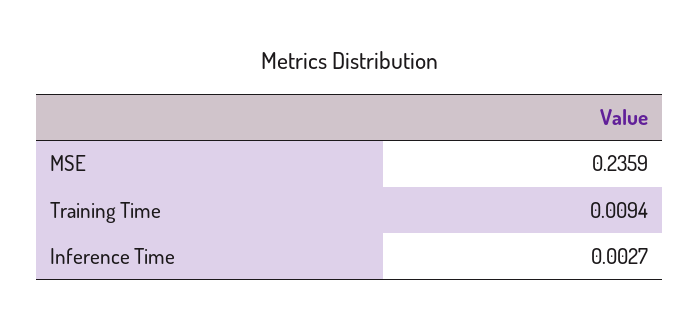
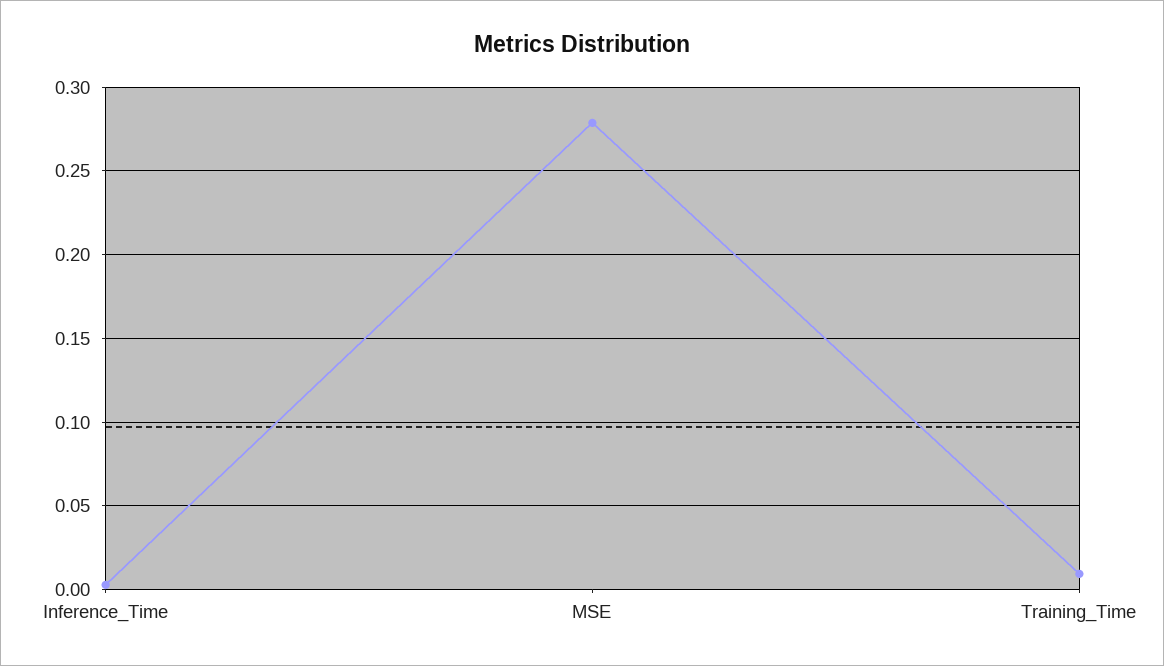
MSE: 0.2359 -> 0.28

